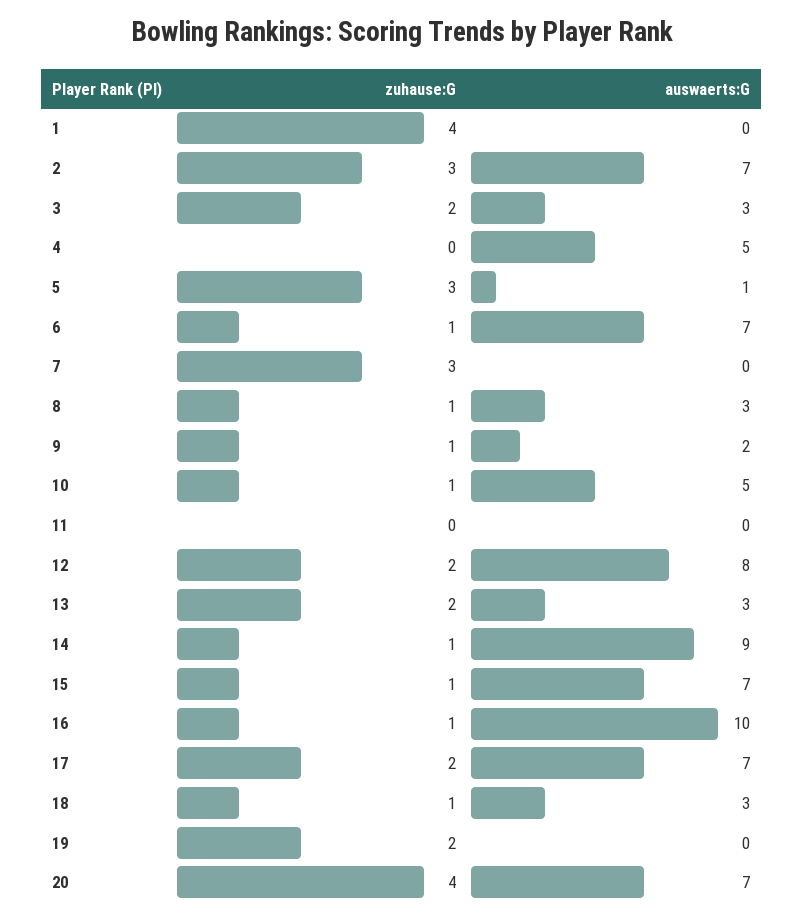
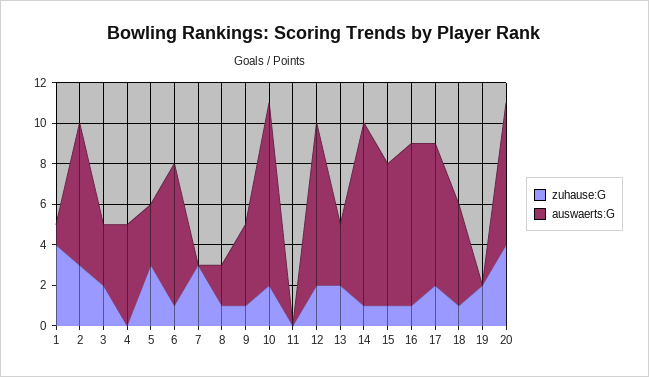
auswaerts:G, 1: 0 -> 1
auswaerts:G, 5: 1 -> 3
auswaerts:G, 8: 3 -> 2
auswaerts:G, 9: 2 -> 4
zuhause:G, 10: 1 -> 2
auswaerts:G, 10: 5 -> 9
auswaerts:G, 16: 10 -> 8
auswaerts:G, 18: 3 -> 5

